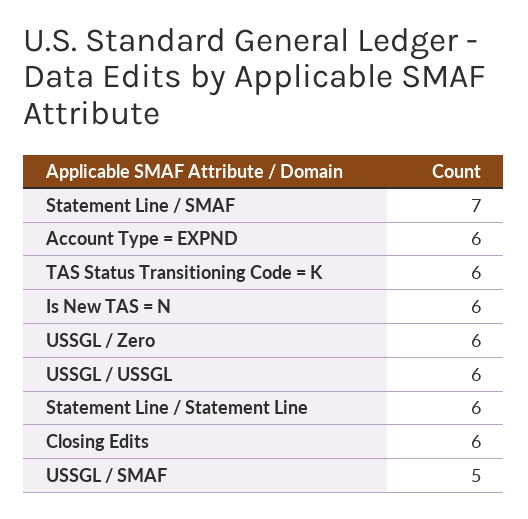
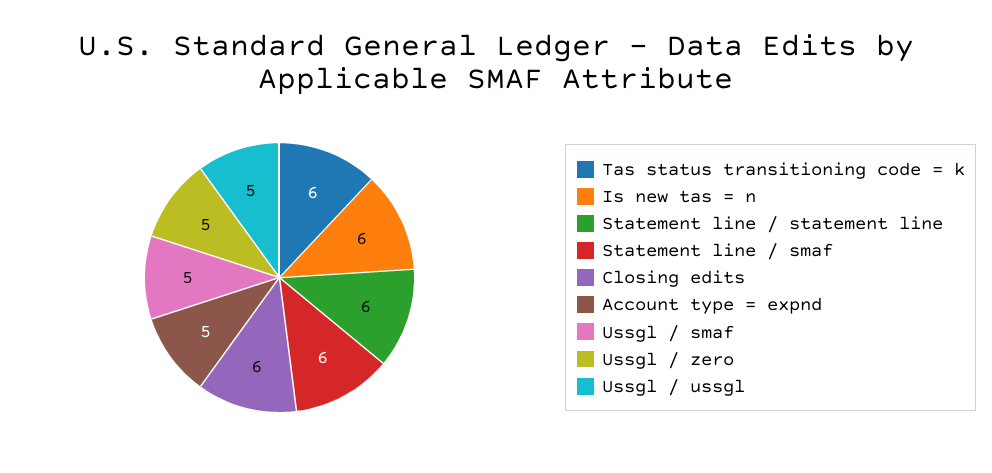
Statement Line / SMAF: 7 -> 6
Account Type = EXPND: 6 -> 5
USSGL / Zero: 6 -> 5
USSGL / USSGL: 6 -> 5

